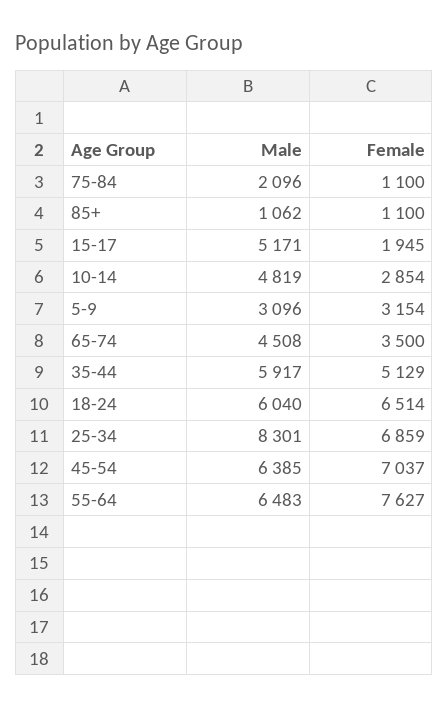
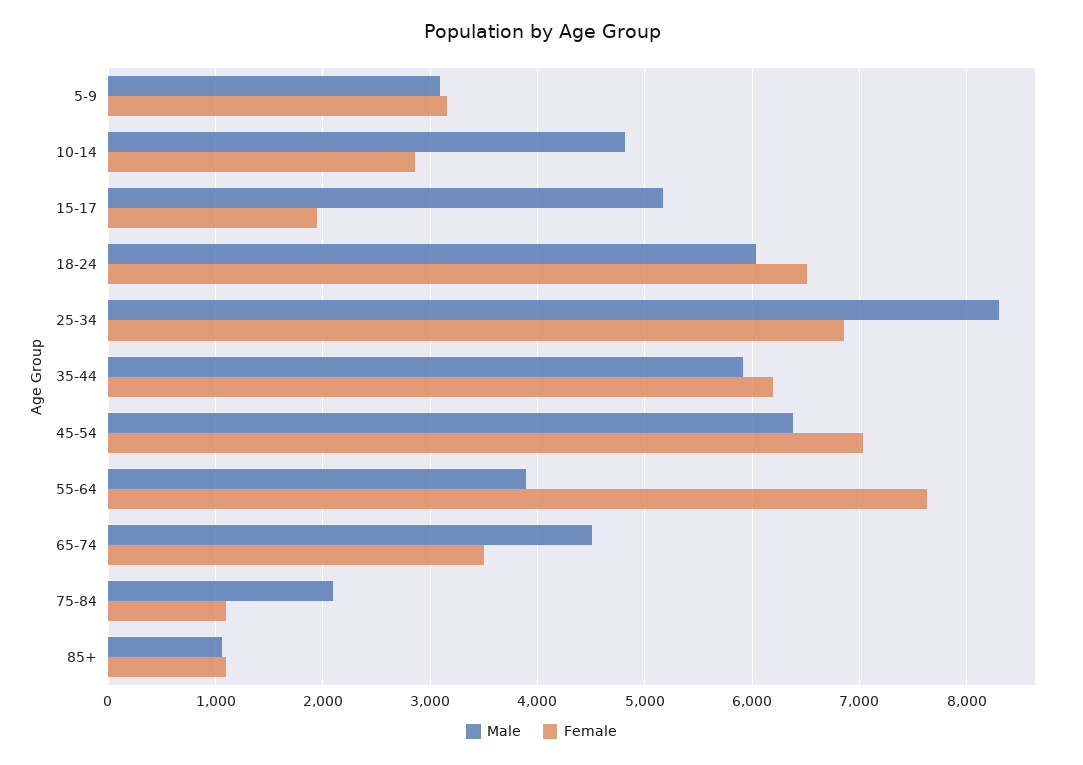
Female, 35-44: 5129 -> 6200
Male, 55-64: 6483 -> 3900

